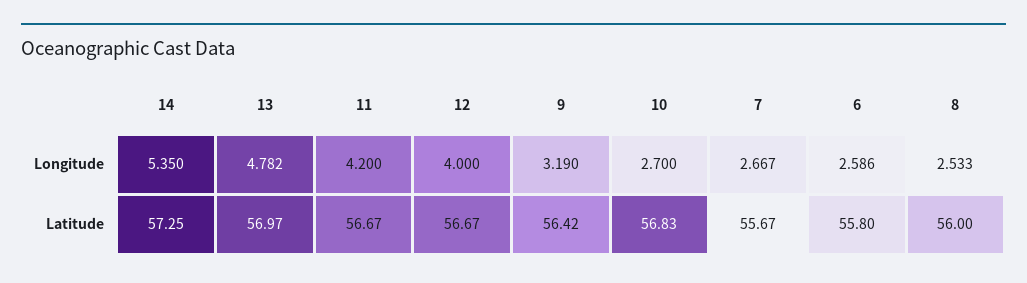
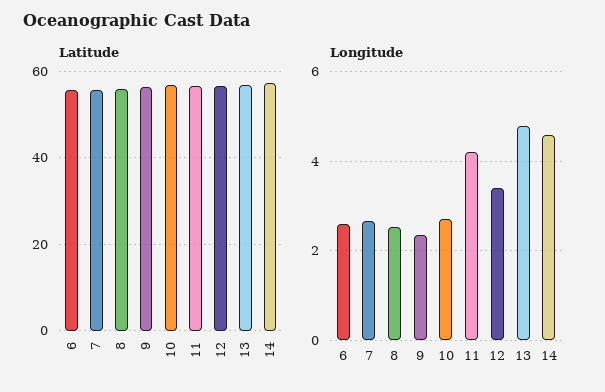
Longitude, 14: 5.35 -> 4.6
Longitude, 12: 4 -> 3.4
Longitude, 9: 3.19 -> 2.4

